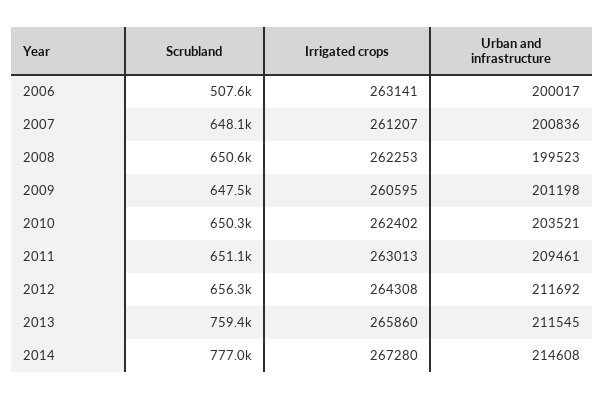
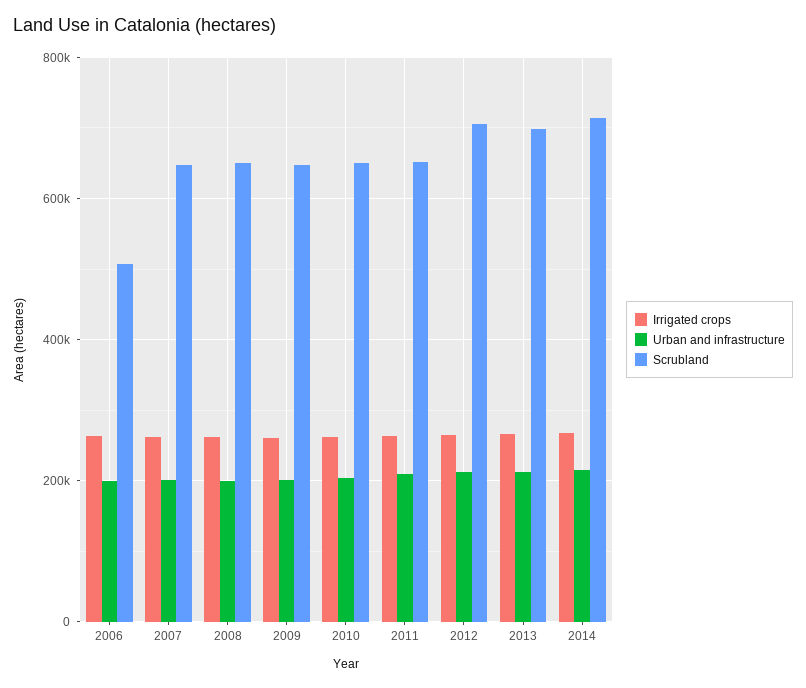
Scrubland, 2012: 656300 -> 700000
Scrubland, 2013: 759400 -> 700000
Scrubland, 2014: 777000 -> 720000

